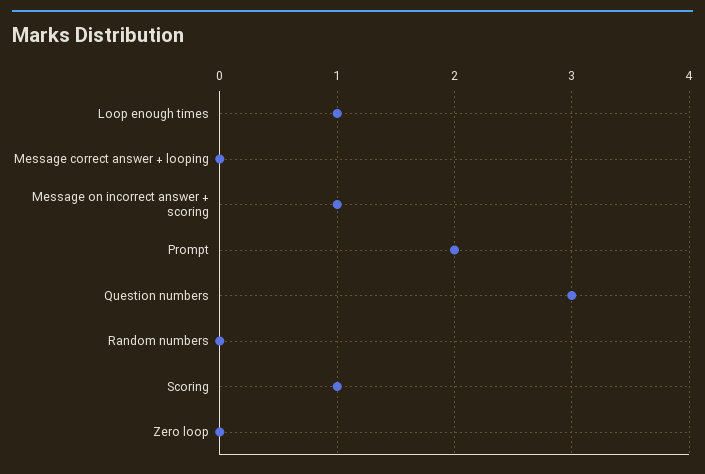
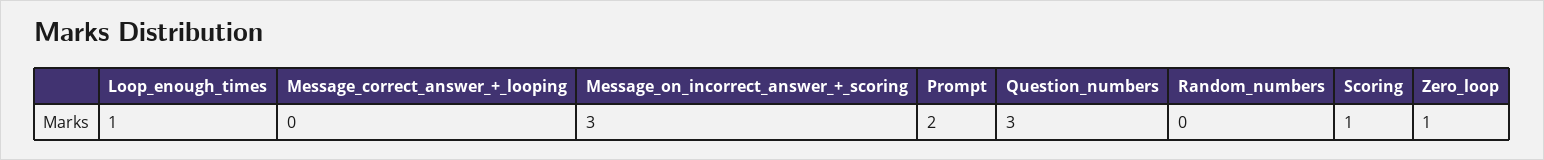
Message on incorrect answer + scoring: 1 -> 3
Zero loop: 0 -> 1

